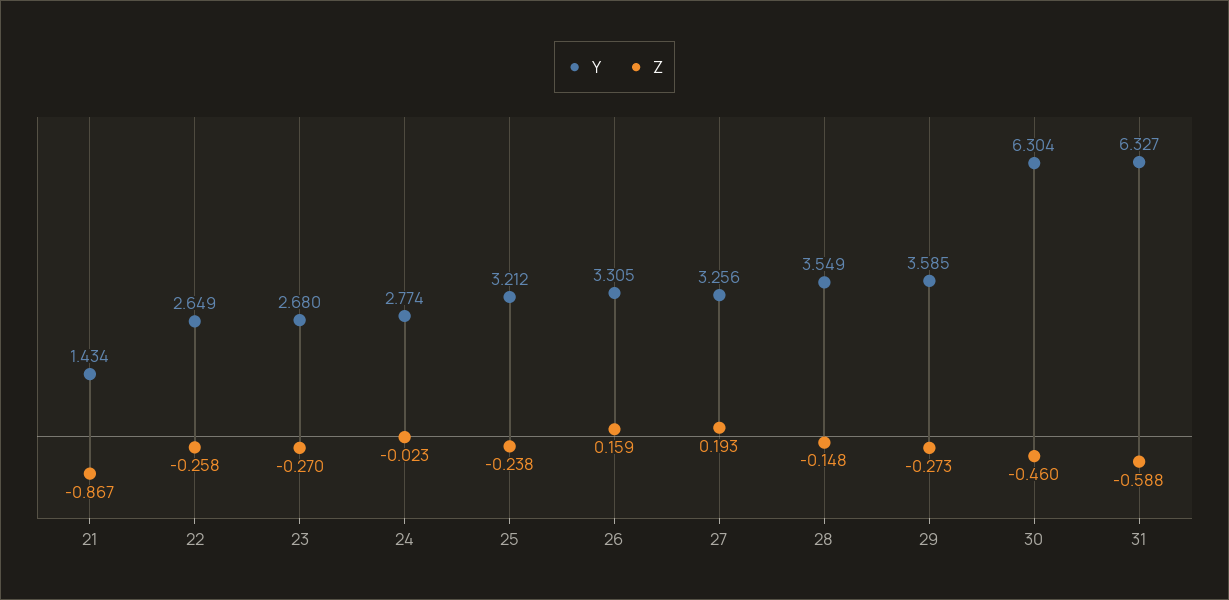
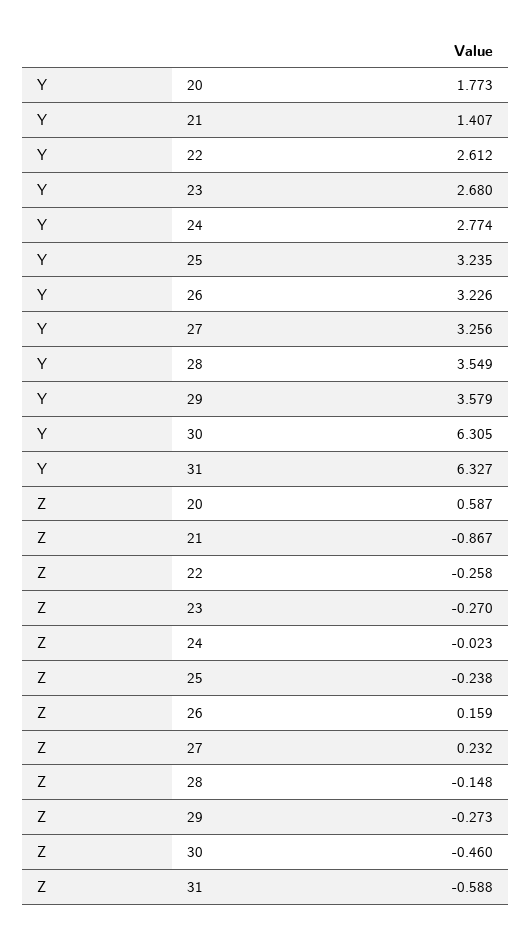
Y, 21: 1.434 -> 1.407
Y, 22: 2.649 -> 2.612
Y, 25: 3.212 -> 3.235
Y, 26: 3.305 -> 3.226
Z, 27: 0.193 -> 0.232
Y, 29: 3.585 -> 3.579
Y, 30: 6.304 -> 6.305
Y, 20: none -> 1.773
Z, 20: none -> 0.587

